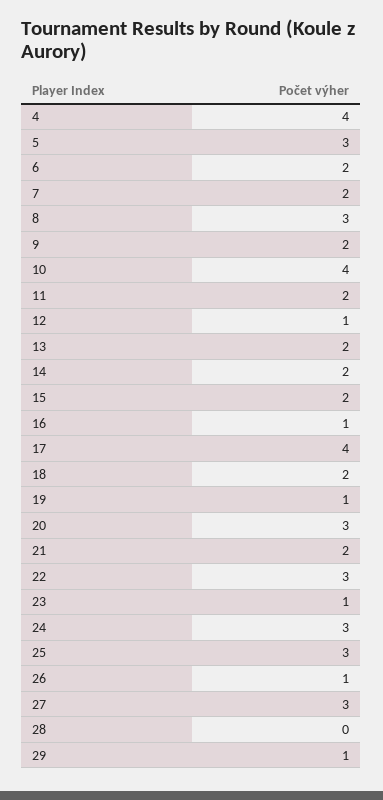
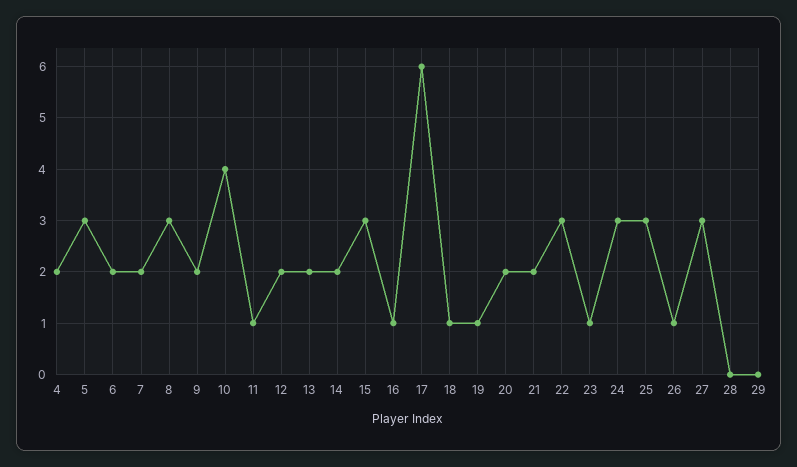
4: 4 -> 2
11: 2 -> 1
12: 1 -> 2
15: 2 -> 3
17: 4 -> 6
18: 2 -> 1
20: 3 -> 2
29: 1 -> 0

